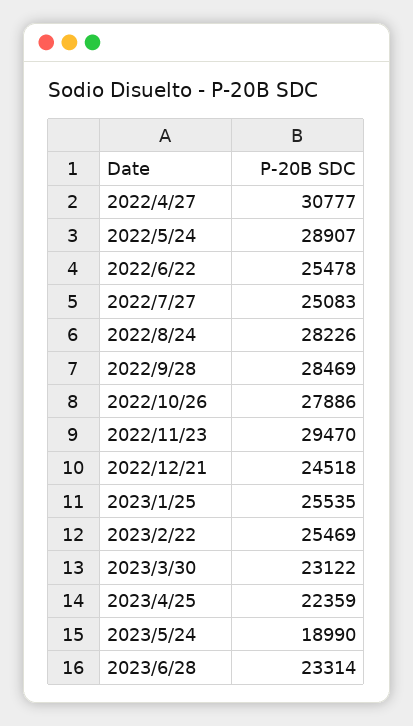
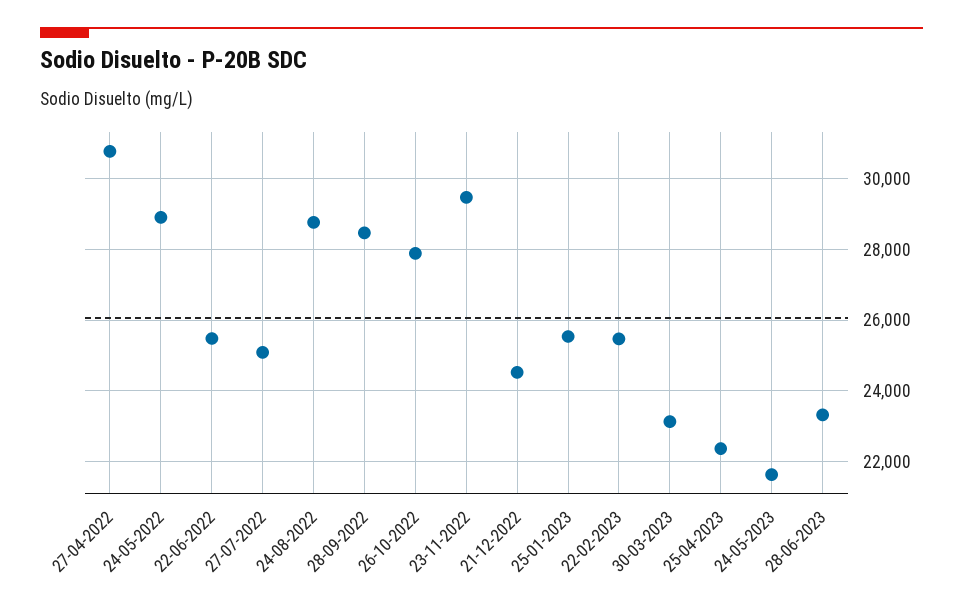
2022/8/24: 28226 -> 28800
2023/5/24: 18990 -> 21600

